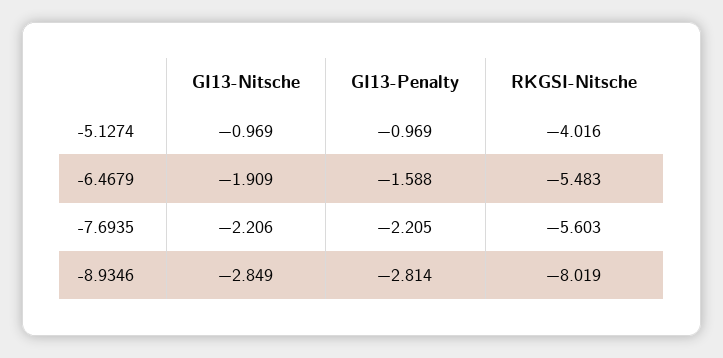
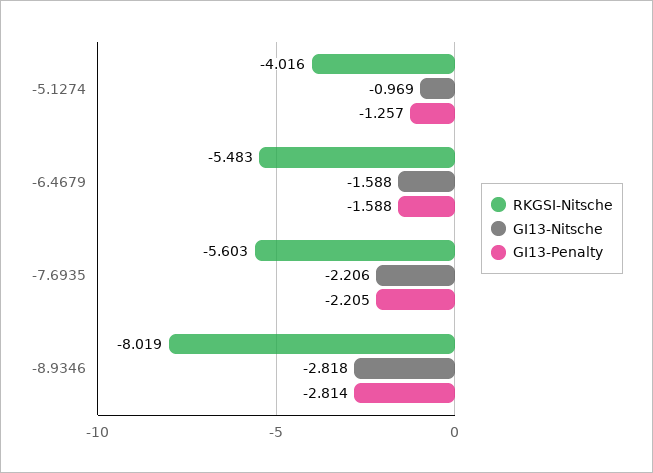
GI13-Penalty, -5.1274: -0.969 -> -1.257
GI13-Nitsche, -6.4679: -1.909 -> -1.588
GI13-Nitsche, -8.9346: -2.849 -> -2.818

